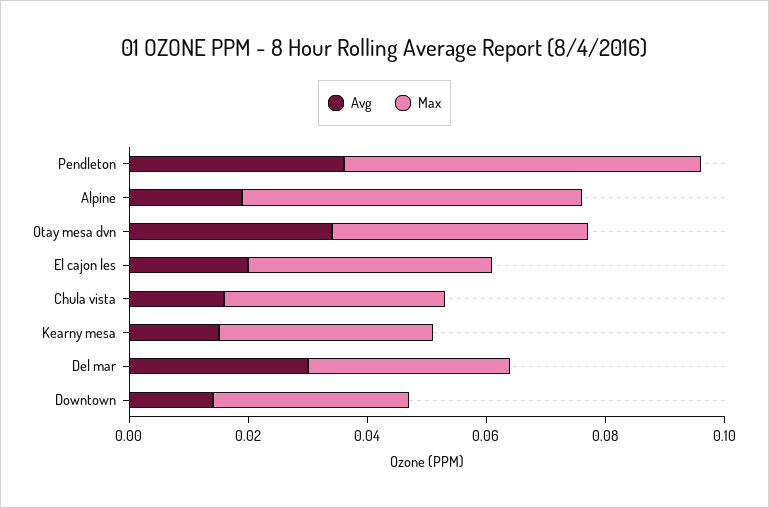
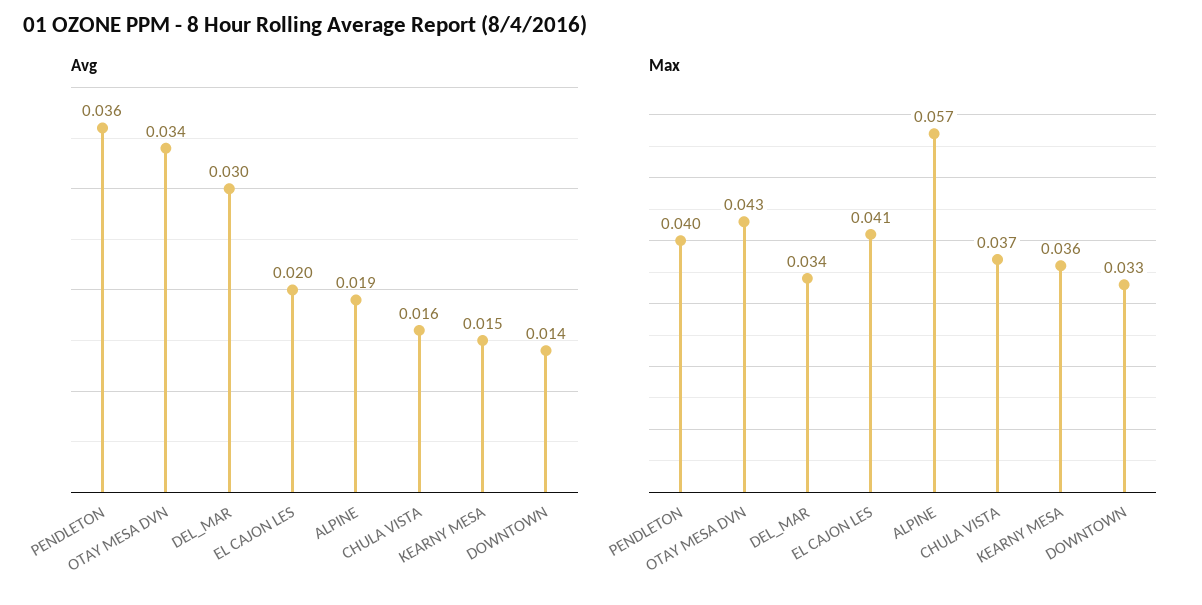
Max, Pendleton: 0.06 -> 0.04

